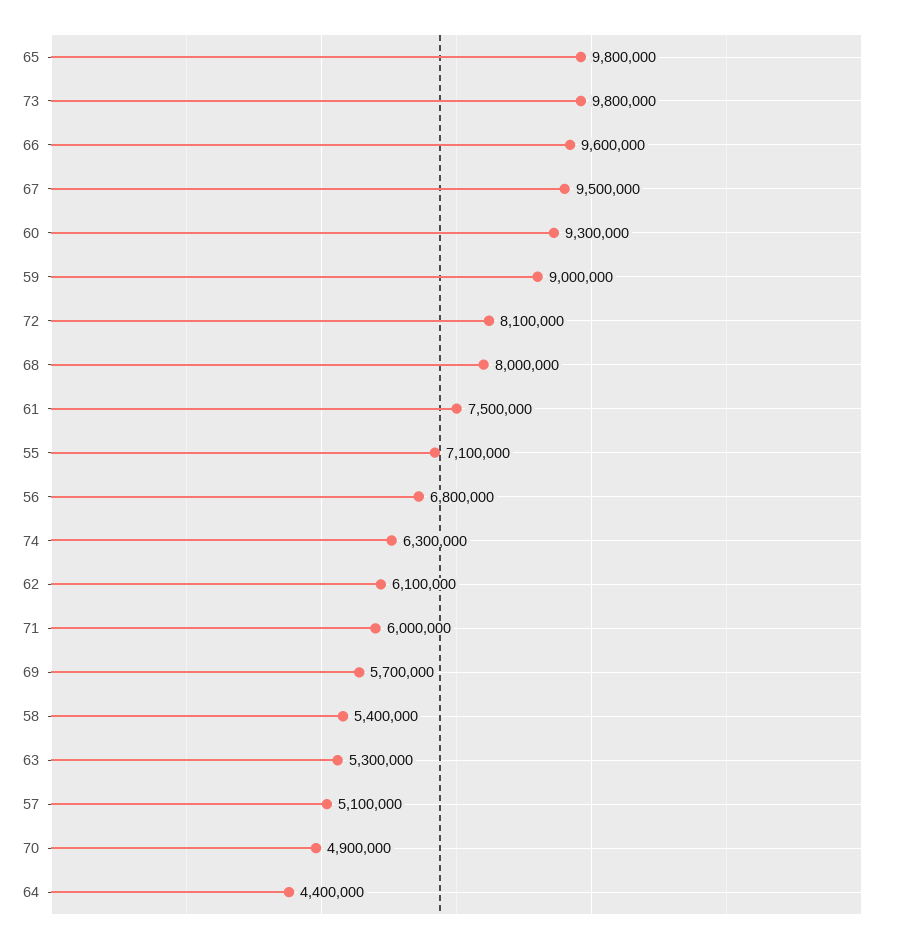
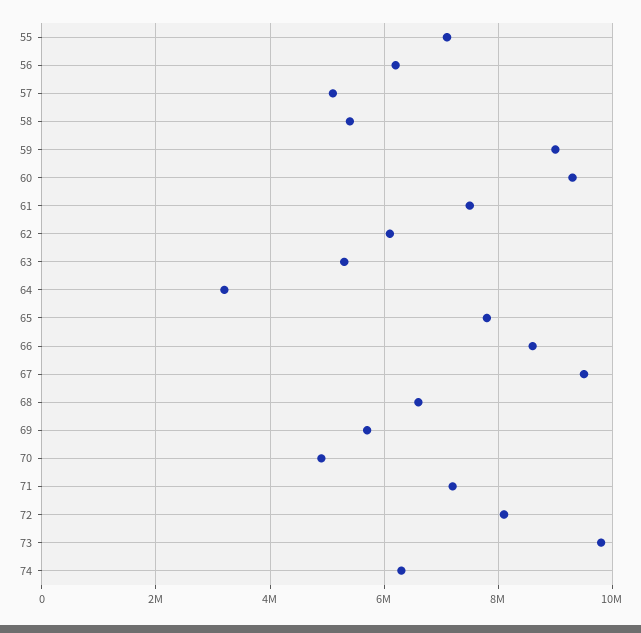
65: 9800000 -> 7800000
66: 9600000 -> 8600000
68: 8000000 -> 6600000
56: 6800000 -> 6200000
71: 6000000 -> 7200000
64: 4400000 -> 3200000

